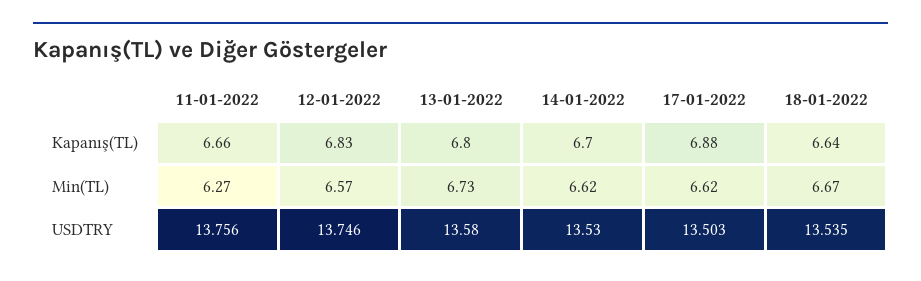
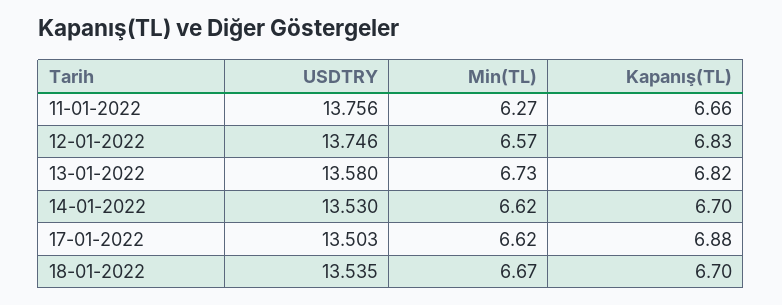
13-01-2022, Kapanış(TL): 6.8 -> 6.82
18-01-2022, Kapanış(TL): 6.64 -> 6.7

